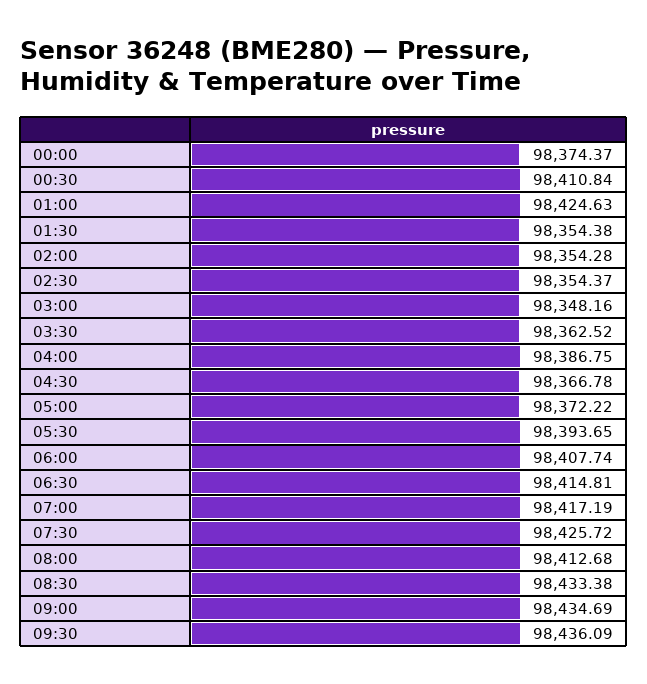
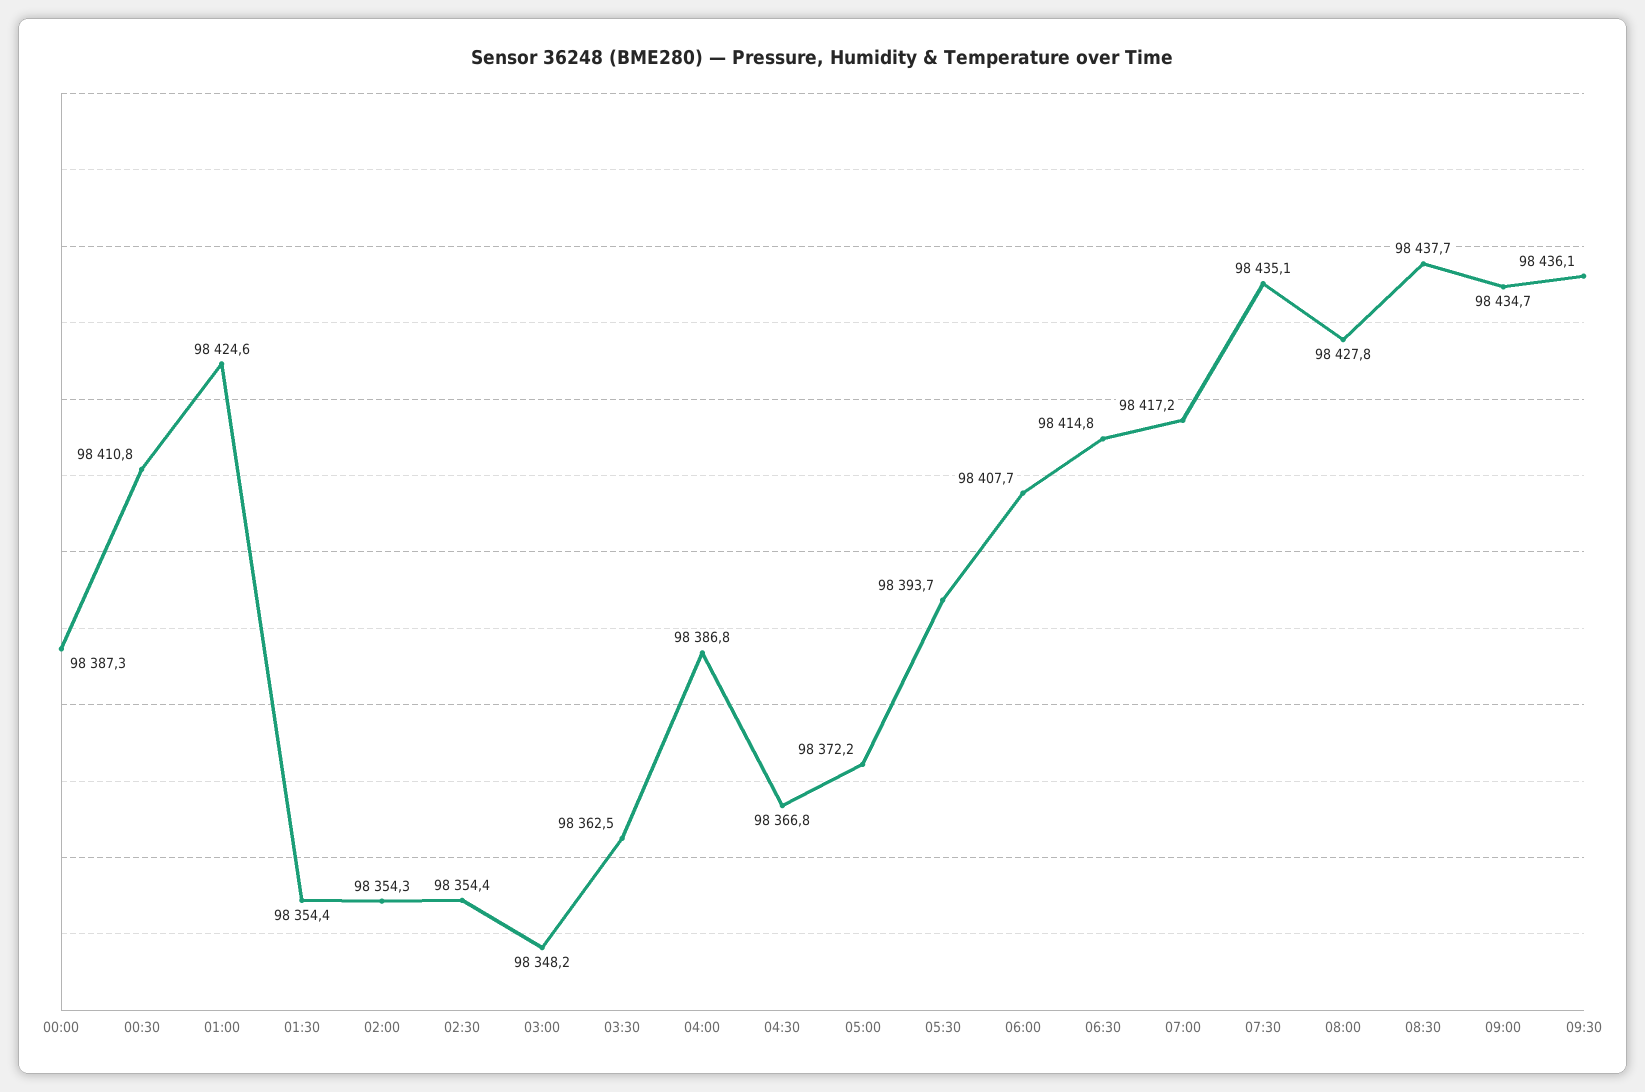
00:00: 98374.37 -> 98387.3
07:30: 98425.72 -> 98435.1
08:00: 98412.68 -> 98427.8
08:30: 98433.38 -> 98437.7

